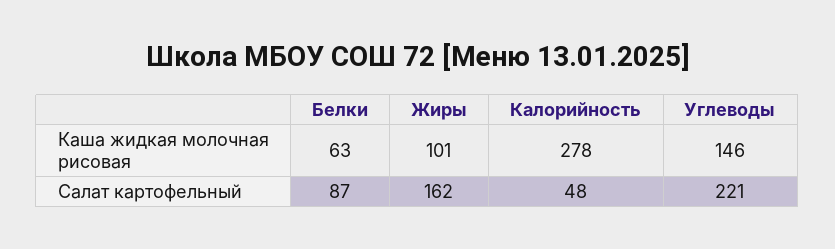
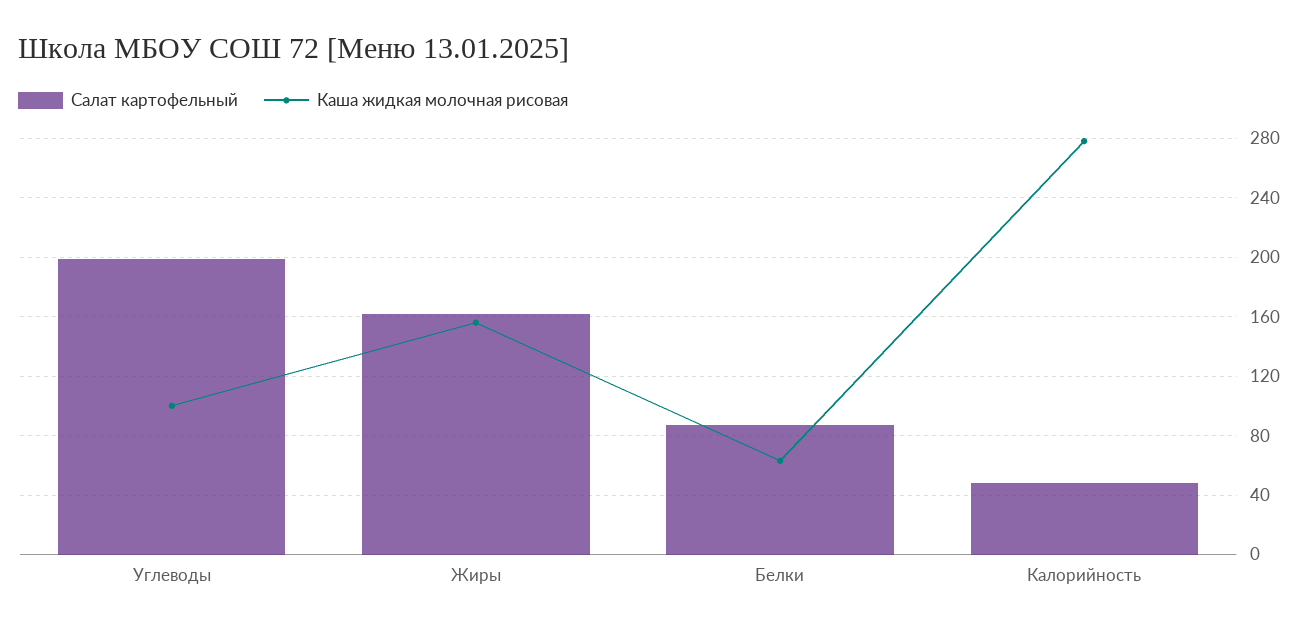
Каша жидкая молочная рисовая, Жиры: 101 -> 155
Каша жидкая молочная рисовая, Углеводы: 146 -> 100
Салат картофельный, Углеводы: 221 -> 200

